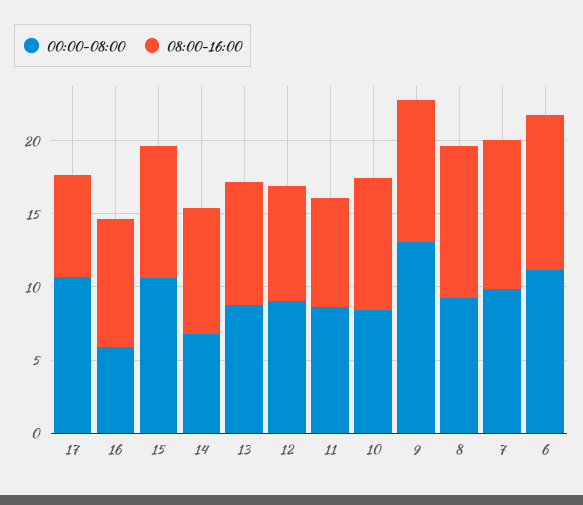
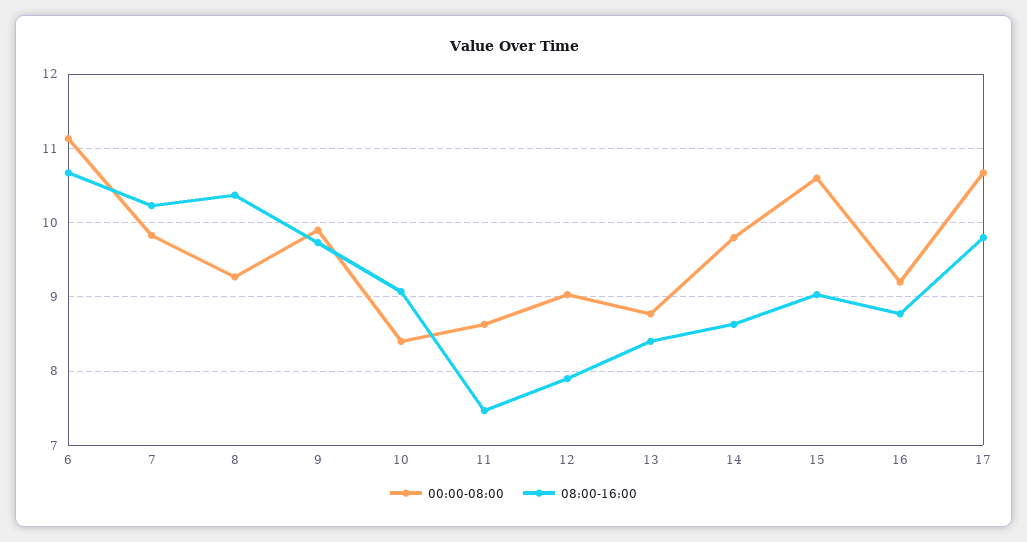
08:00-16:00, 17: 7 -> 9.8
00:00-08:00, 16: 6 -> 9.2
00:00-08:00, 14: 7 -> 9.8
00:00-08:00, 9: 13 -> 9.9

